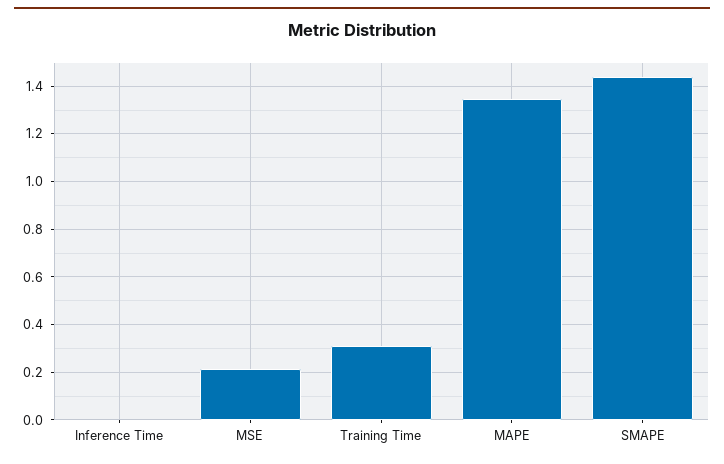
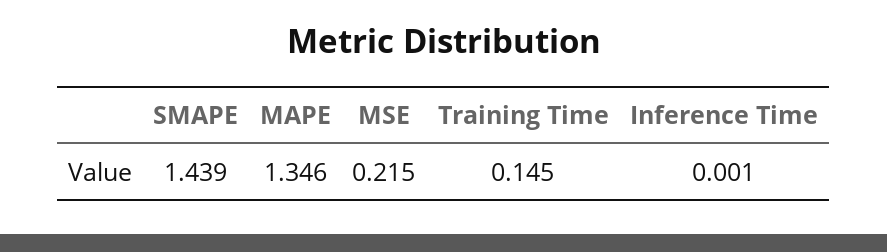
Training Time: 0.3 -> 0.145

